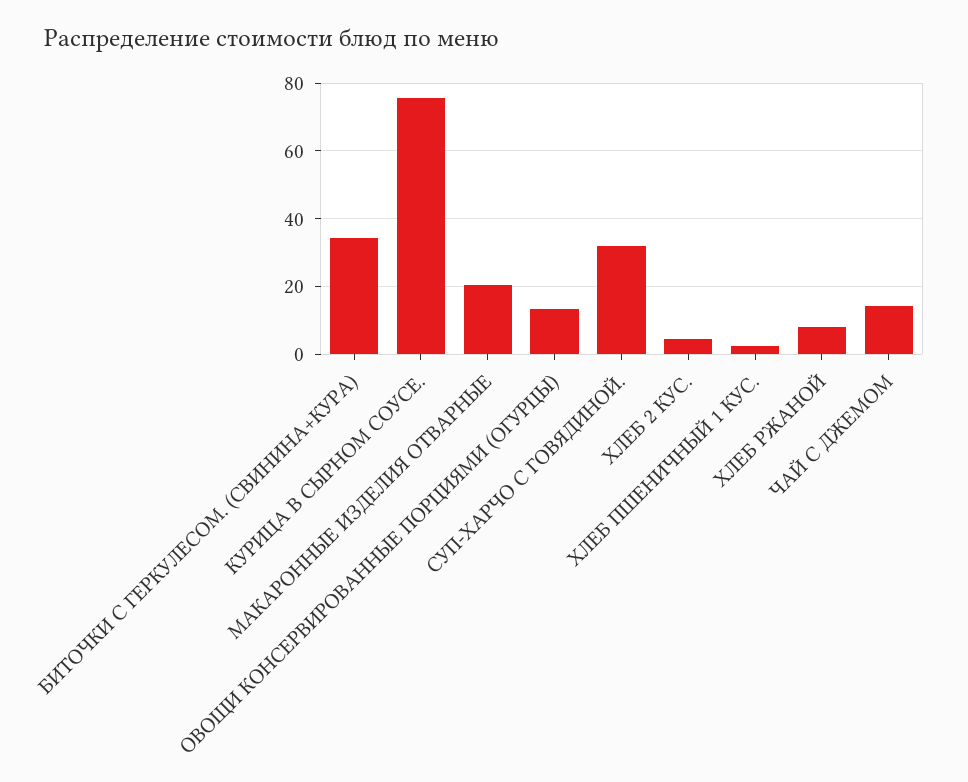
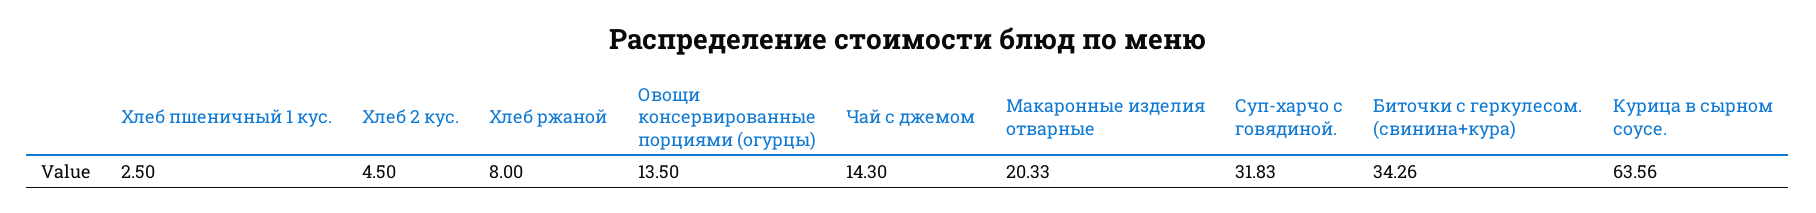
КУРИЦА В СЫРНОМ СОУСЕ.: 76 -> 63.56

